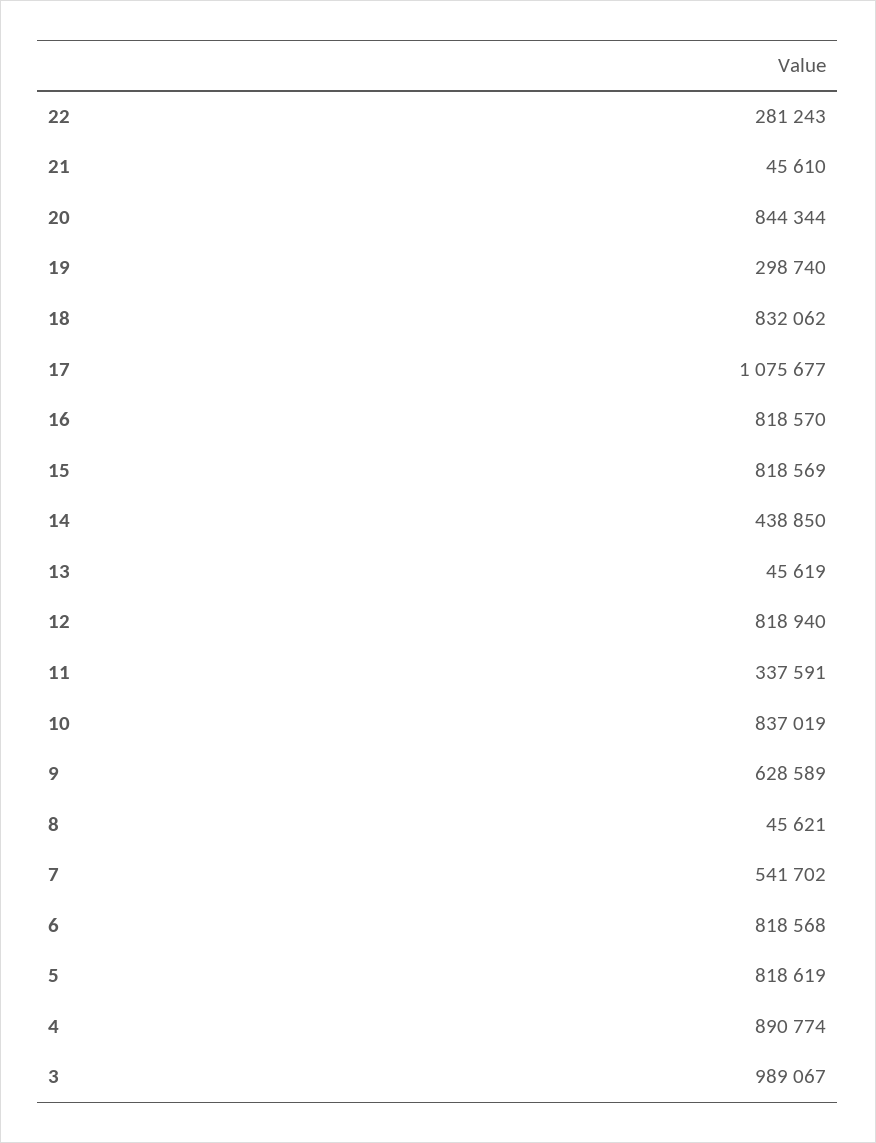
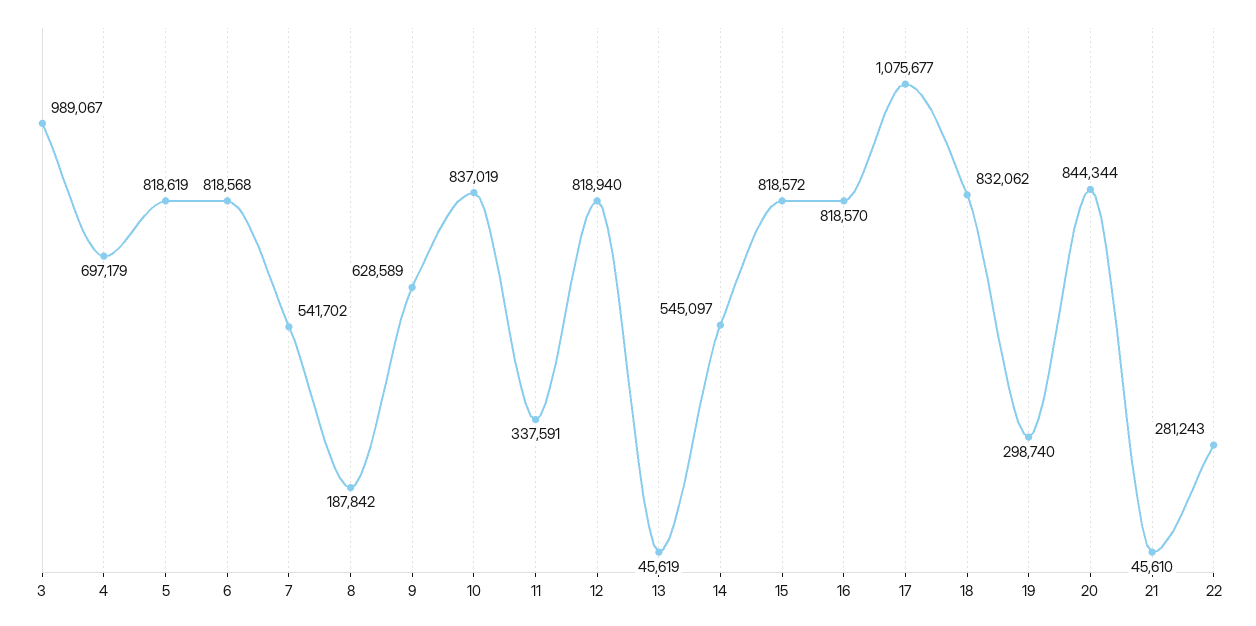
15: 818569 -> 818572
14: 438850 -> 545097
8: 45621 -> 187842
4: 890774 -> 697179

